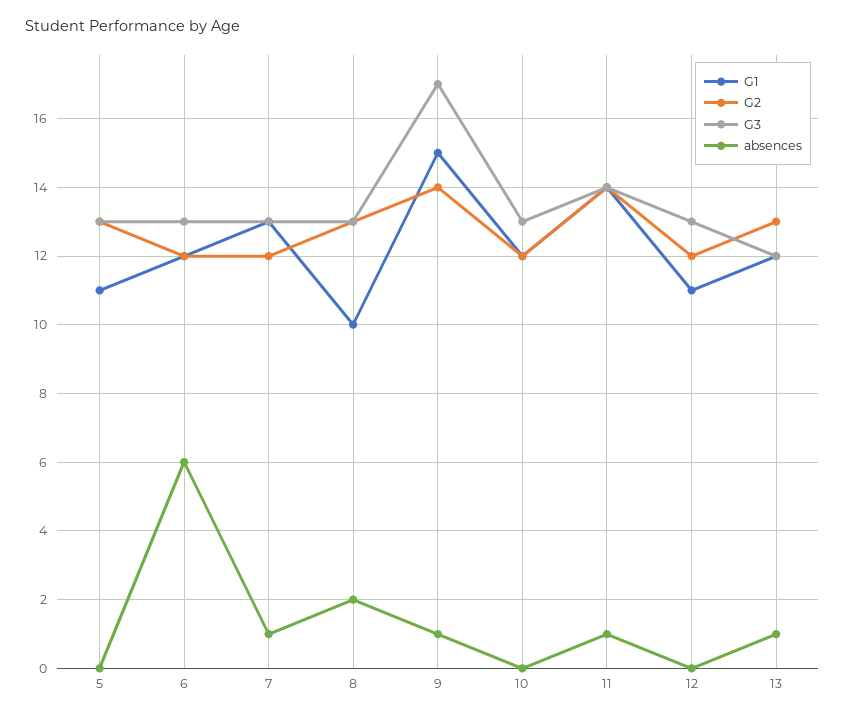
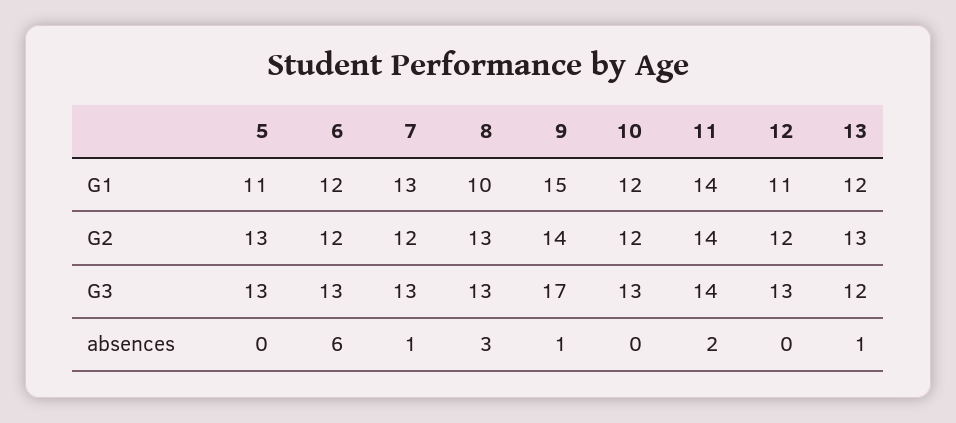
absences, 8: 2 -> 3
absences, 11: 1 -> 2

